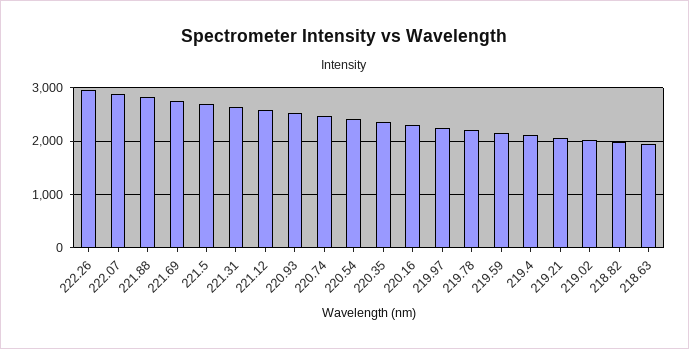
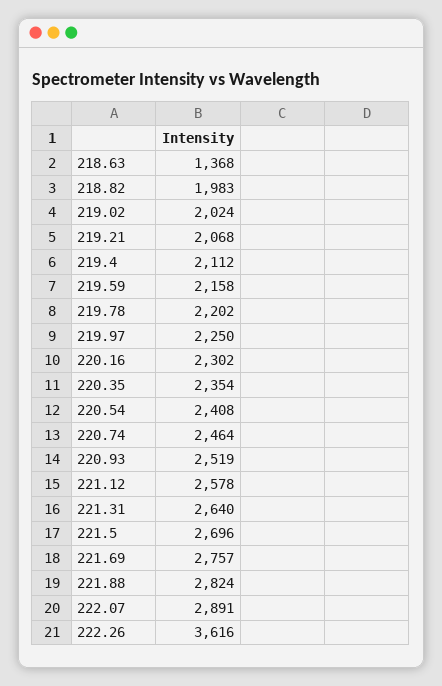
222.26: 3000 -> 3616
218.63: 2000 -> 1368

